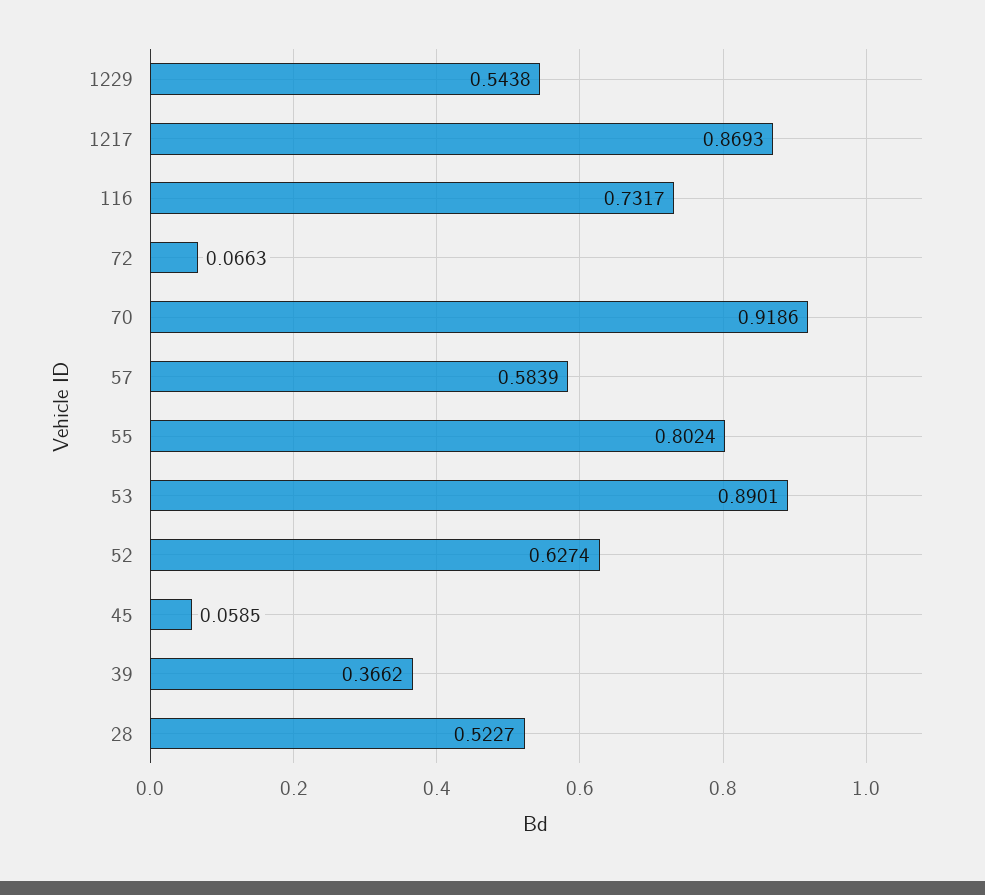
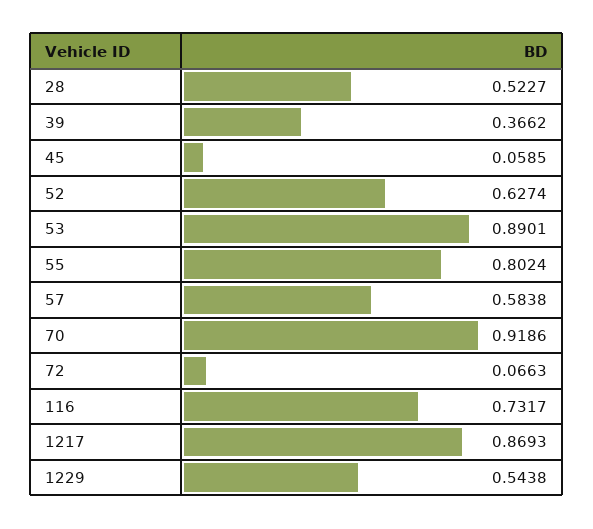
57: 0.5839 -> 0.5838

